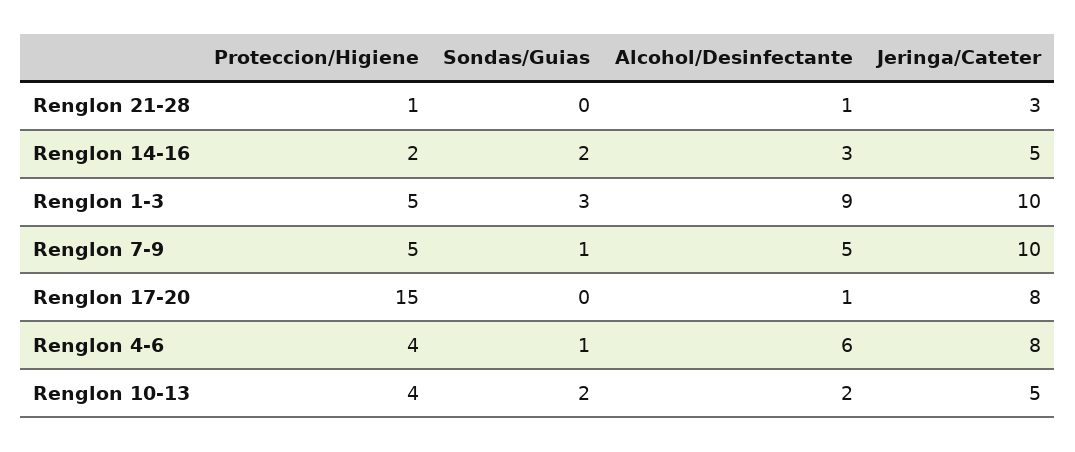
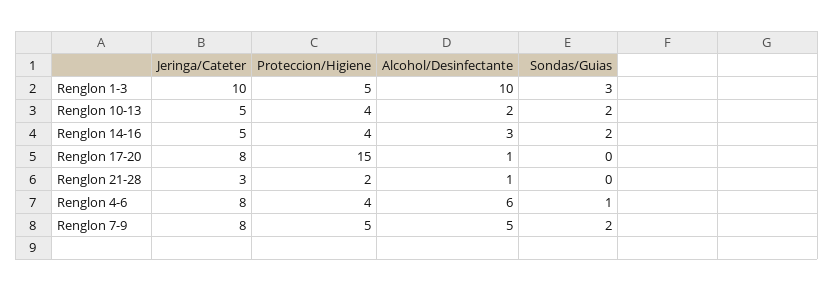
Proteccion/Higiene, Renglon 21-28: 1 -> 2
Proteccion/Higiene, Renglon 14-16: 2 -> 4
Alcohol/Desinfectante, Renglon 1-3: 9 -> 10
Sondas/Guias, Renglon 7-9: 1 -> 2
Jeringa/Cateter, Renglon 7-9: 10 -> 8

